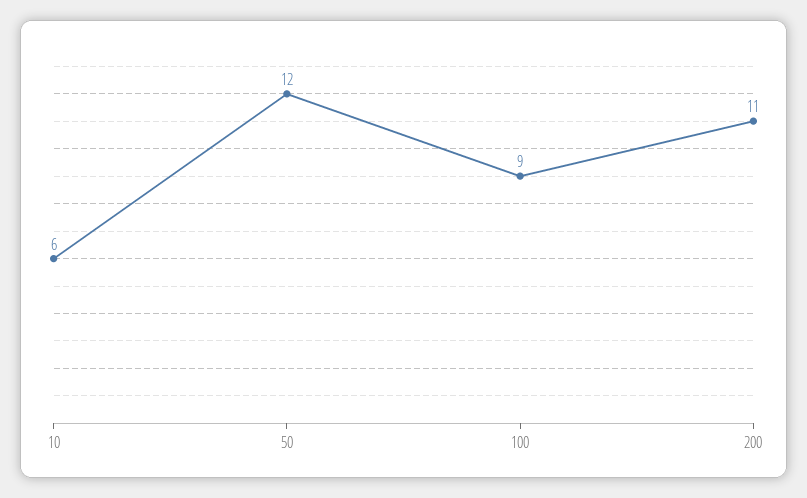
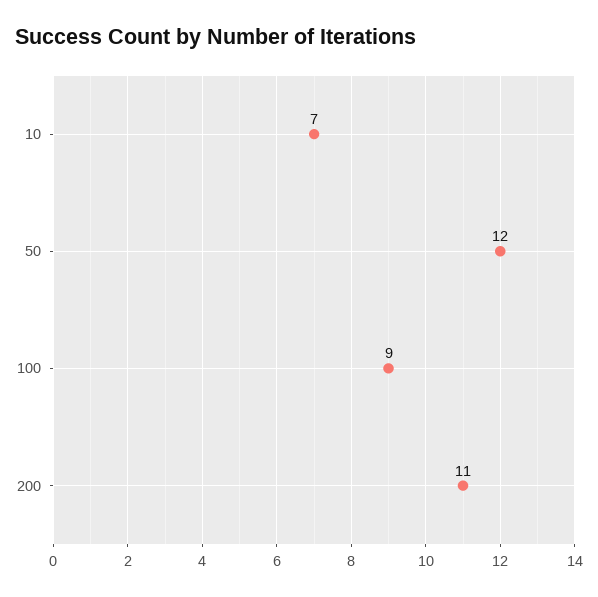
10: 6 -> 7

